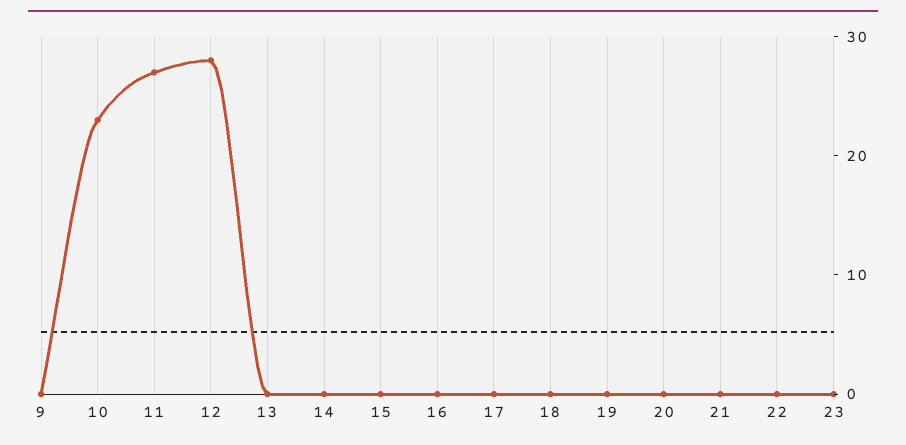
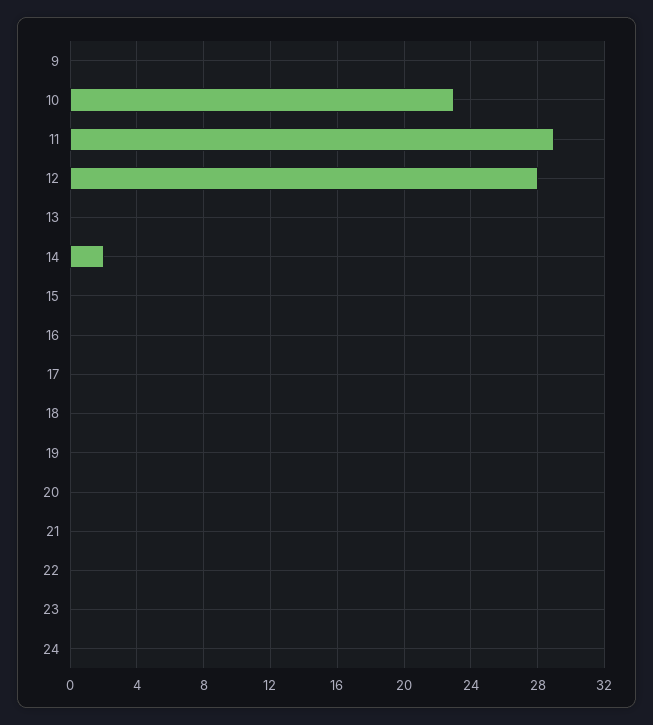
11: 27 -> 29
14: 0 -> 2
24: none -> 0

